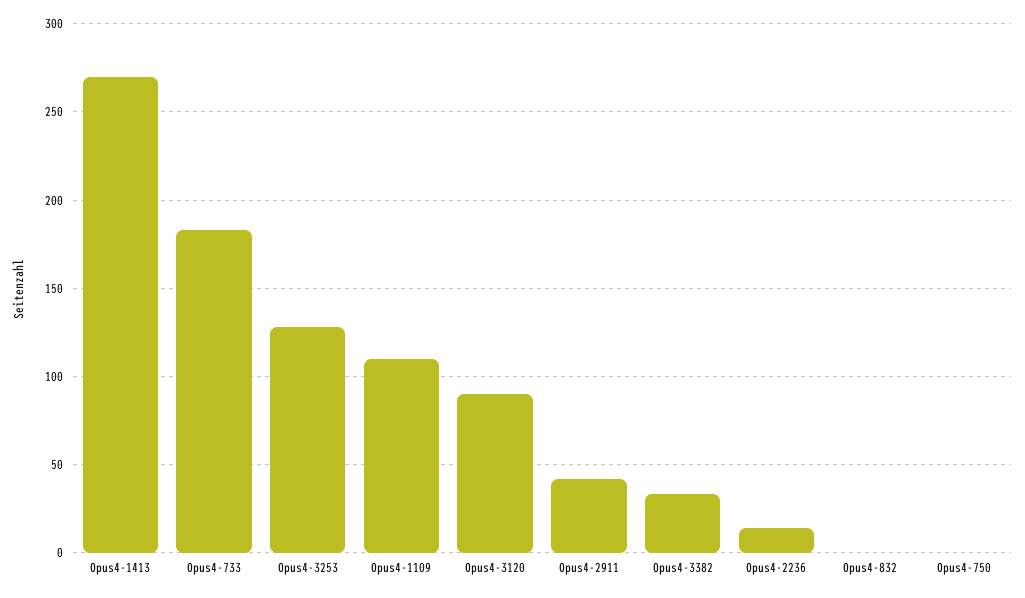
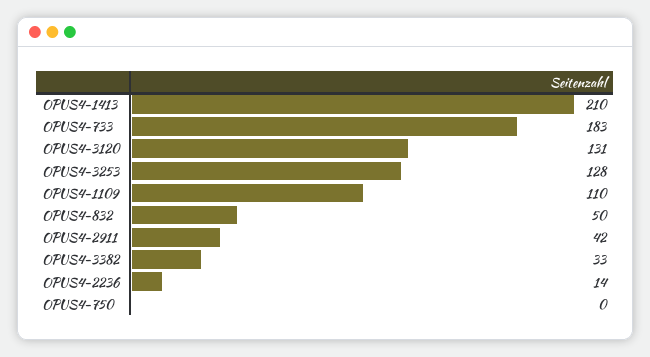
Opus4-1413: 270 -> 210
Opus4-3120: 90 -> 131
Opus4-832: 0 -> 50

